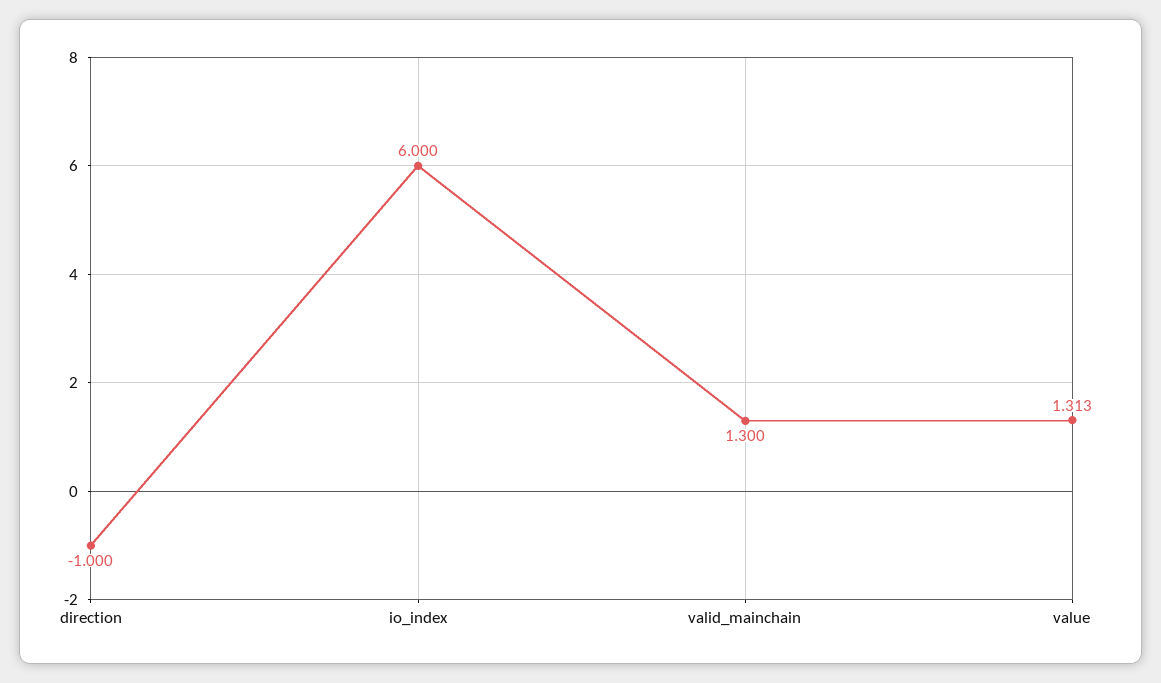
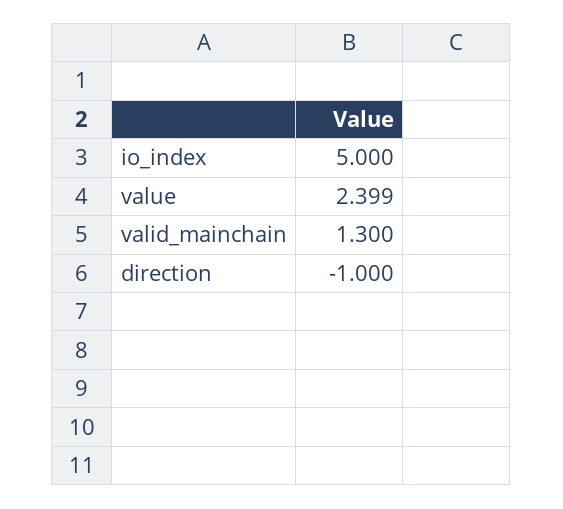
io_index: 6 -> 5
value: 1.313 -> 2.399

